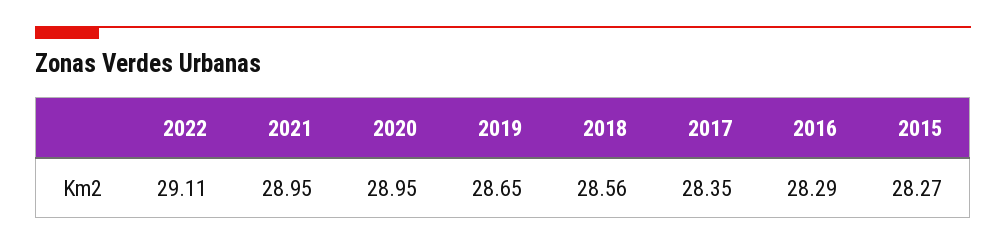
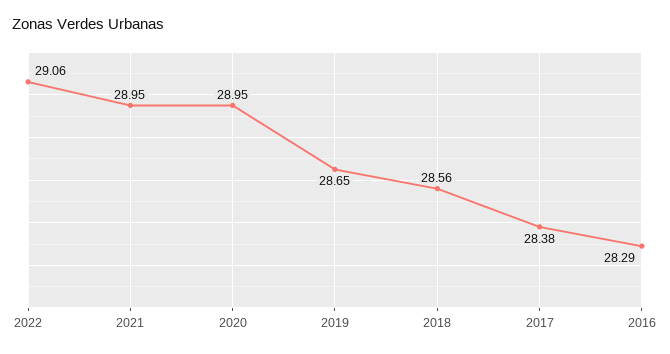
2022: 29.11 -> 29.06
2017: 28.35 -> 28.38
2015: 28.27 -> none

